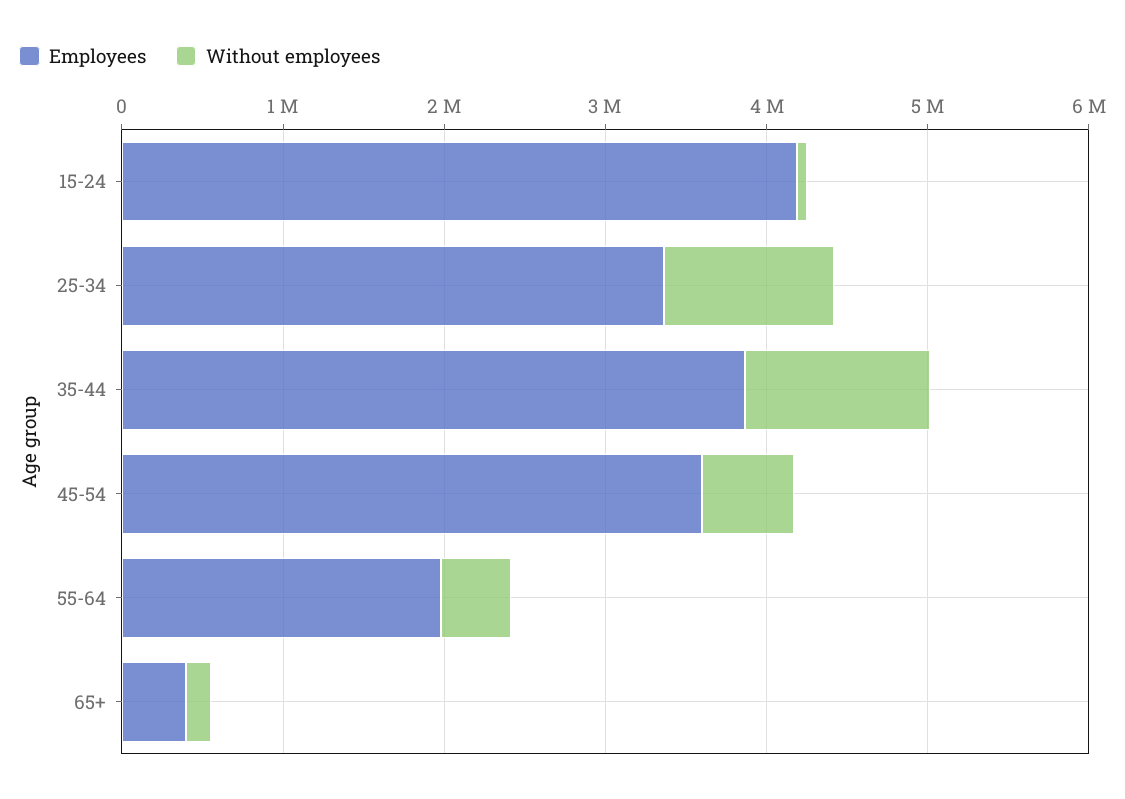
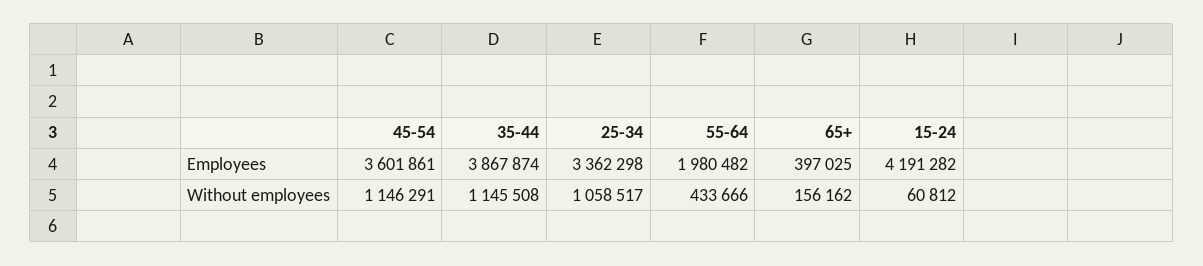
Without employees, 45-54: 600000 -> 1146291

